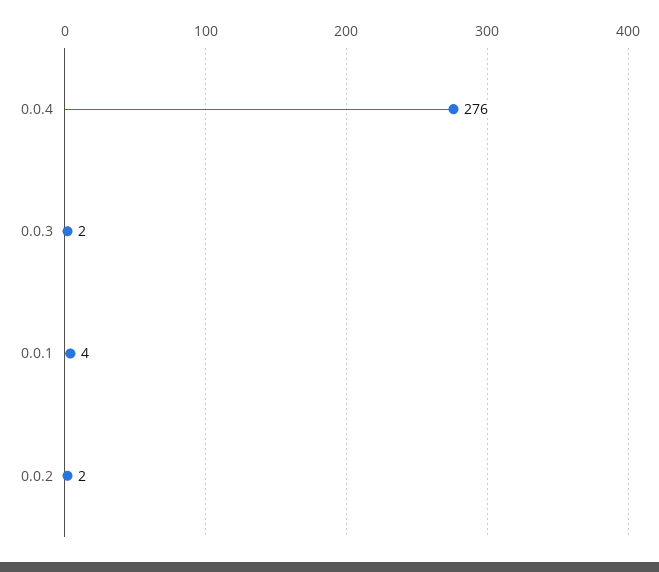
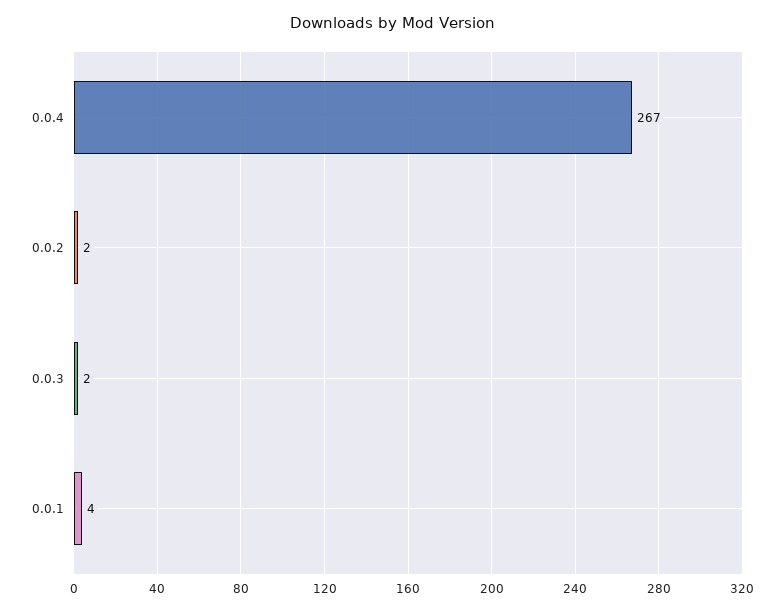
0.0.4: 276 -> 267

